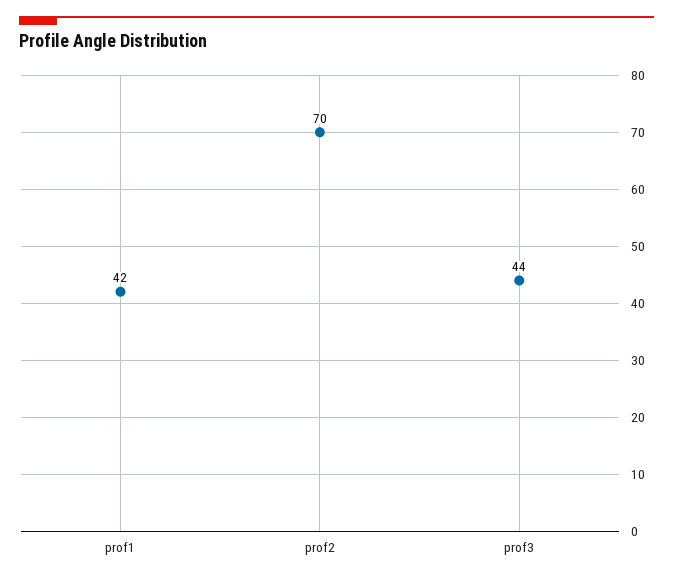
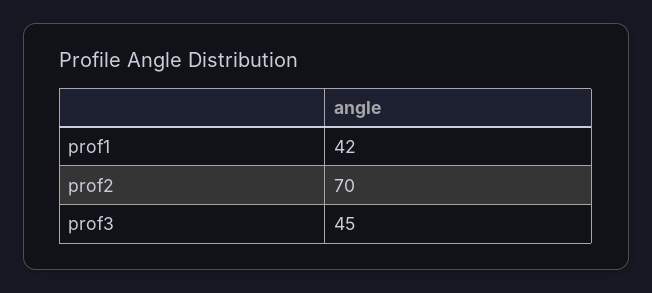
prof3: 44 -> 45

